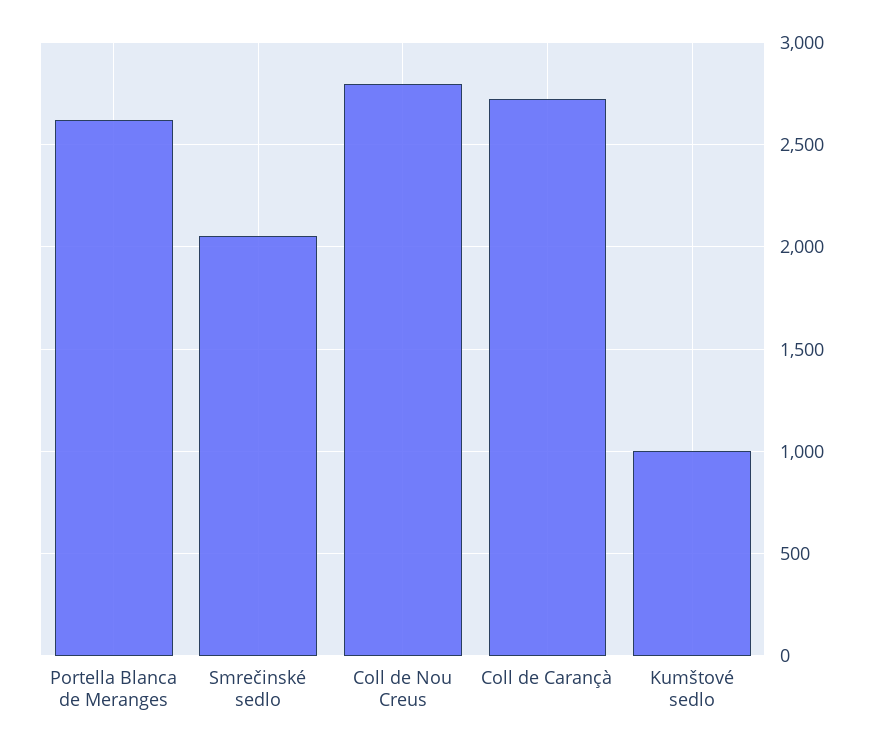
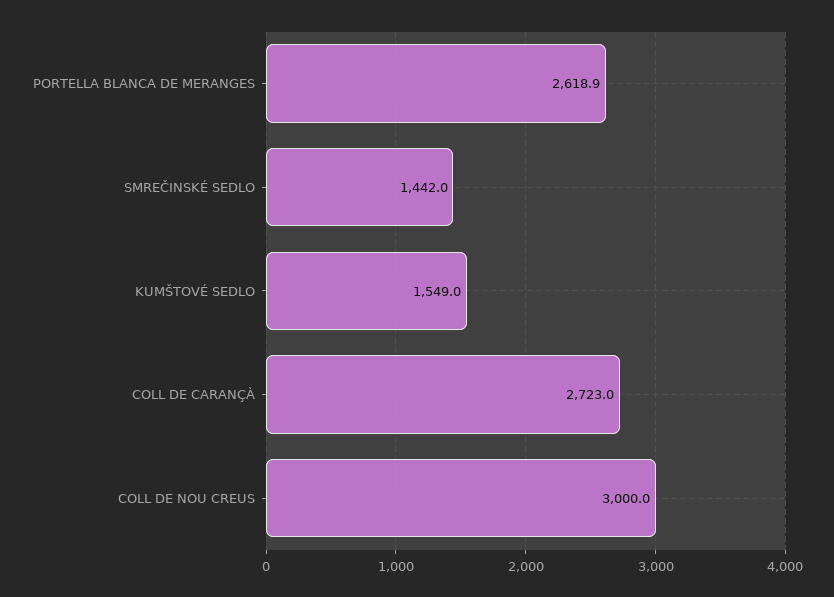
Smrečinské sedlo: 2050 -> 1442
Coll de Nou Creus: 2800 -> 3000
Kumštové sedlo: 1000 -> 1549

